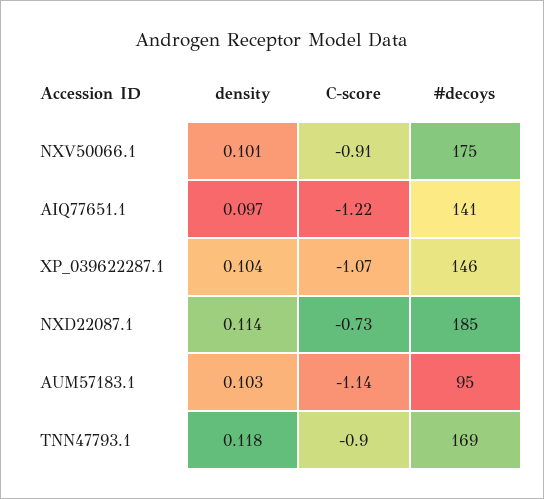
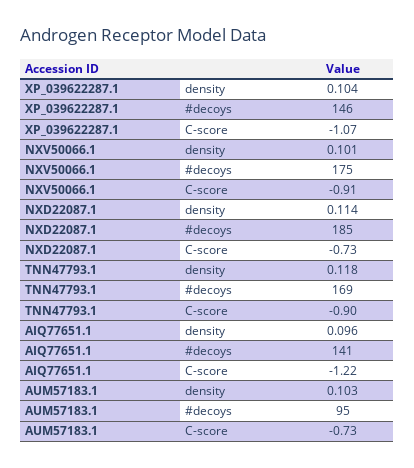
density, AIQ77651.1: 0.097 -> 0.096
C-score, AUM57183.1: -1.14 -> -0.73

